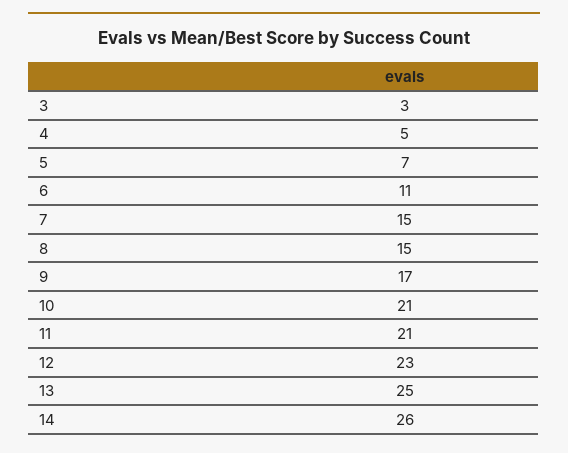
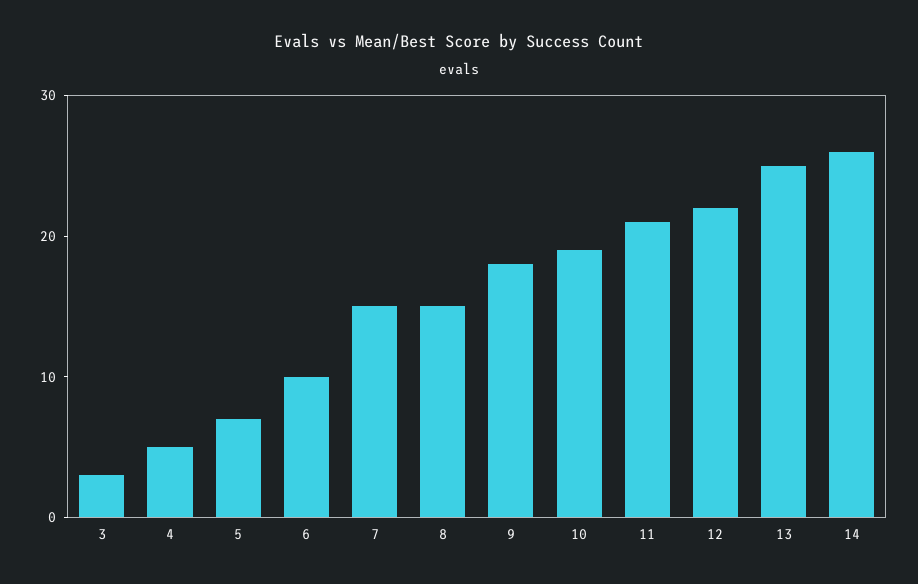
6: 11 -> 10
9: 17 -> 18
10: 21 -> 19
12: 23 -> 22

